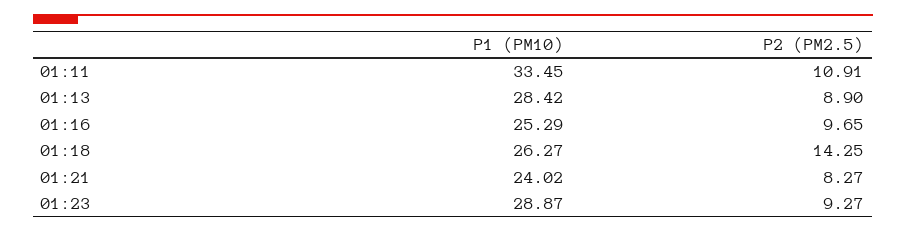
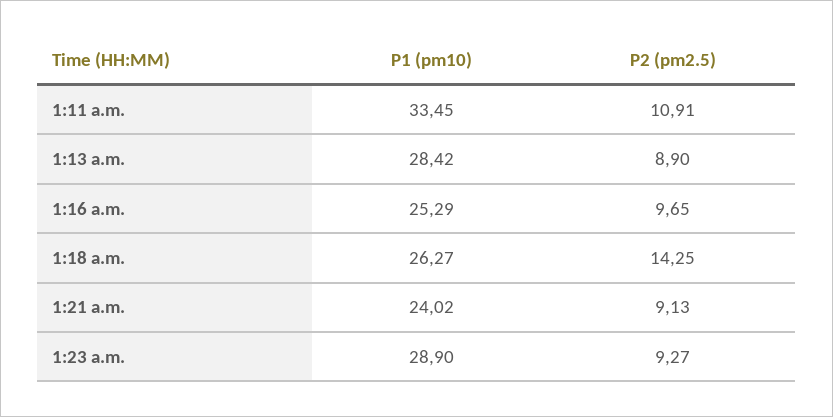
P2 (PM2.5), 01:21: 8.27 -> 9.13
P1 (PM10), 01:23: 28.87 -> 28.9

